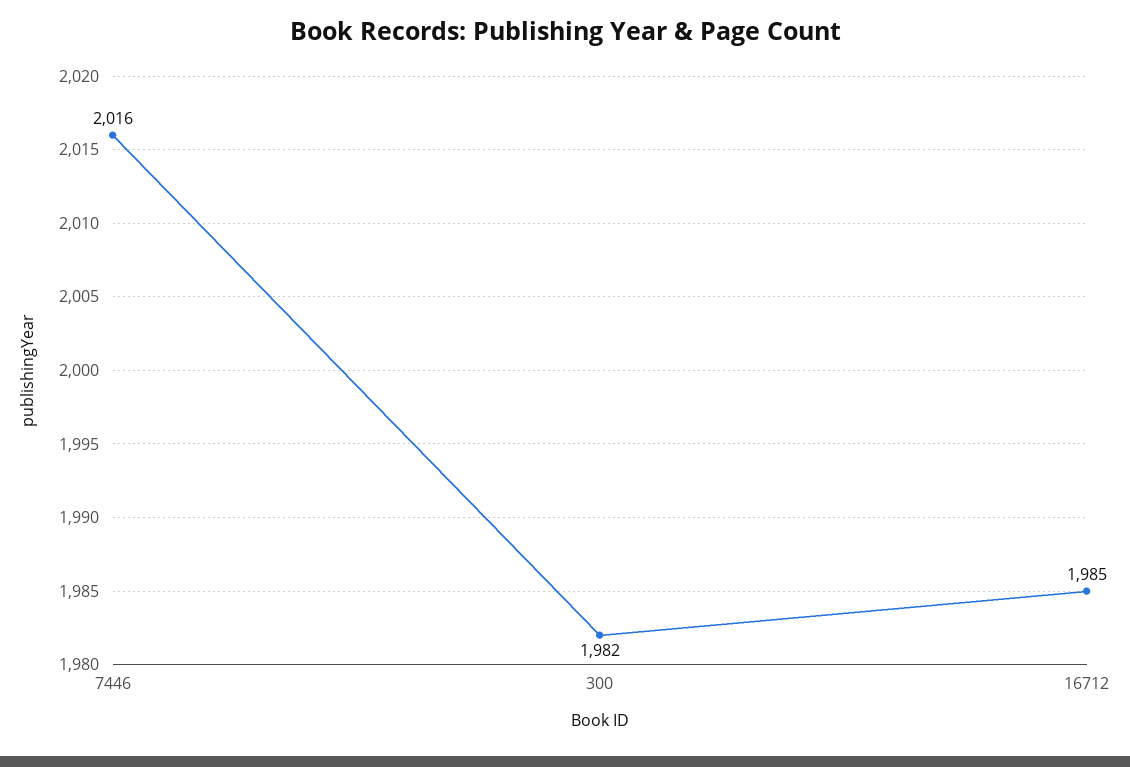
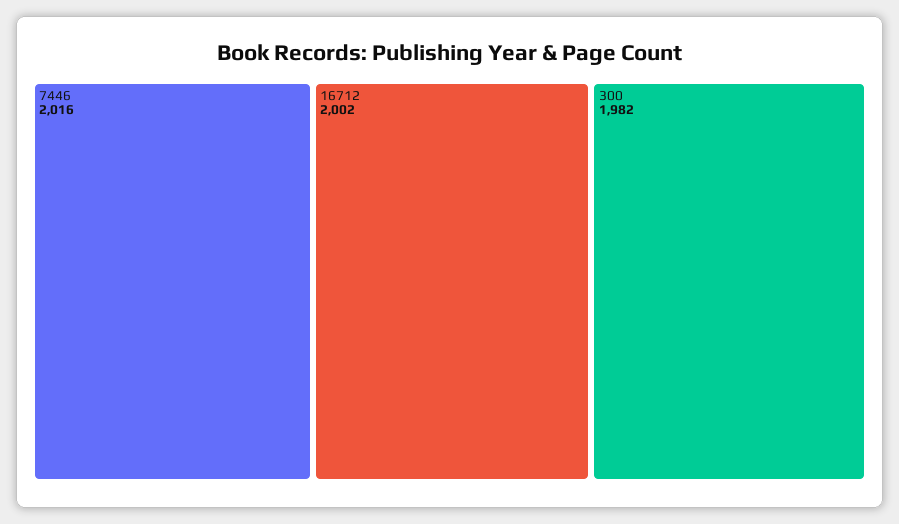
16712: 1985 -> 2002

